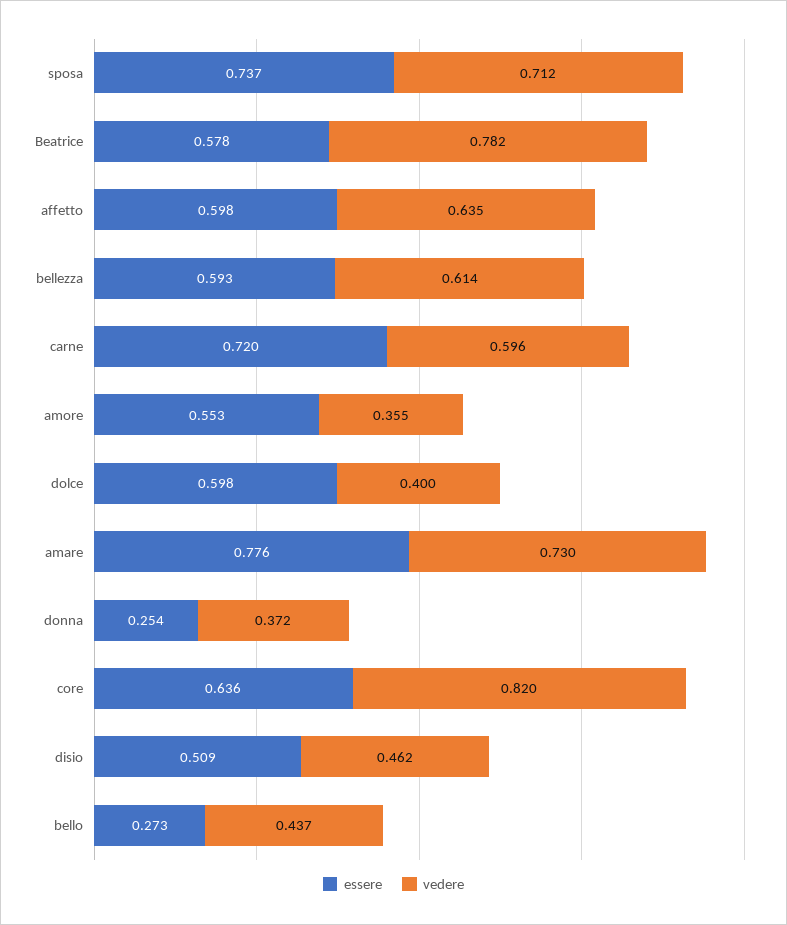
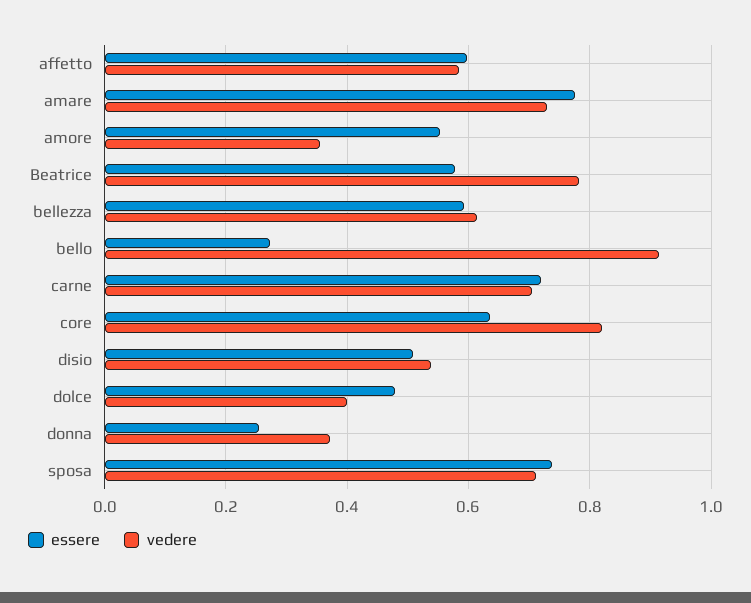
vedere, affetto: 0.635 -> 0.58
vedere, carne: 0.596 -> 0.7
essere, dolce: 0.598 -> 0.48
vedere, disio: 0.462 -> 0.54
vedere, bello: 0.437 -> 0.92

